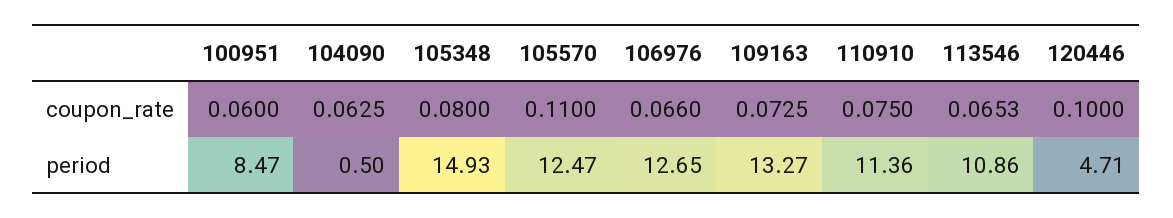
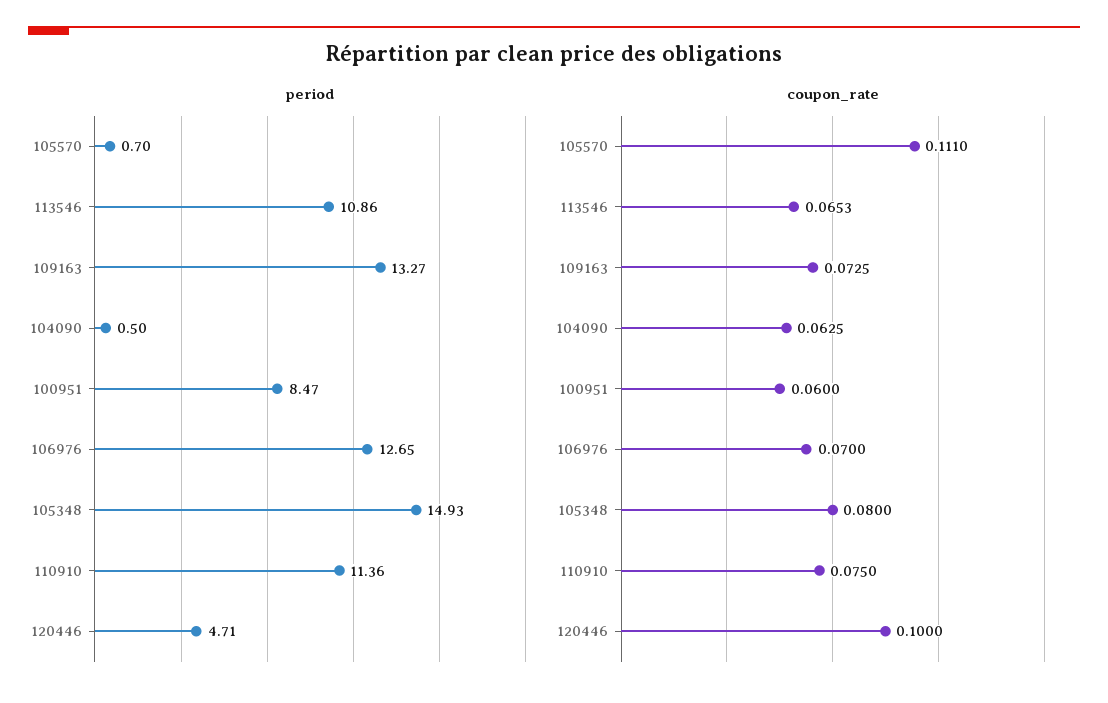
coupon_rate, 105570: 0.11 -> 0.111
coupon_rate, 106976: 0.066 -> 0.07
period, 105570: 12.47 -> 0.7

